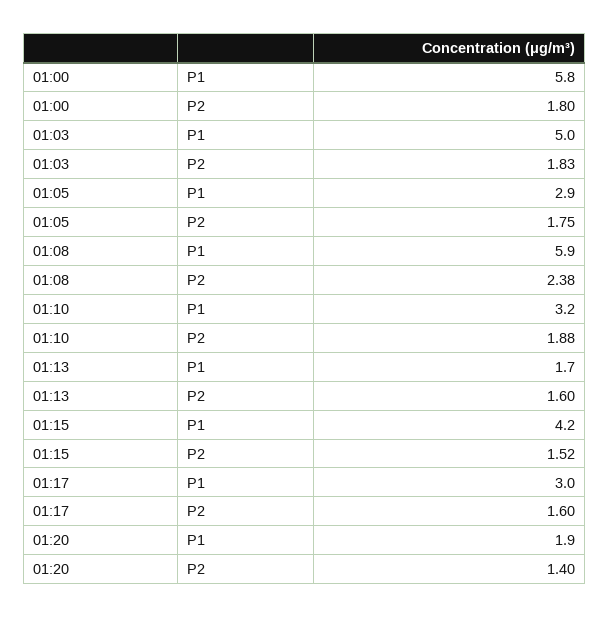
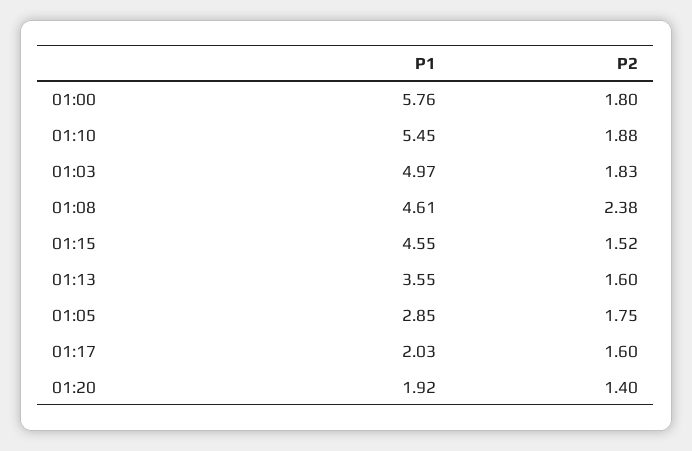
01:08, P1: 5.9 -> 4.61
01:10, P1: 3.2 -> 5.45
01:13, P1: 1.7 -> 3.55
01:15, P1: 4.2 -> 4.55
01:17, P1: 3 -> 2.03

